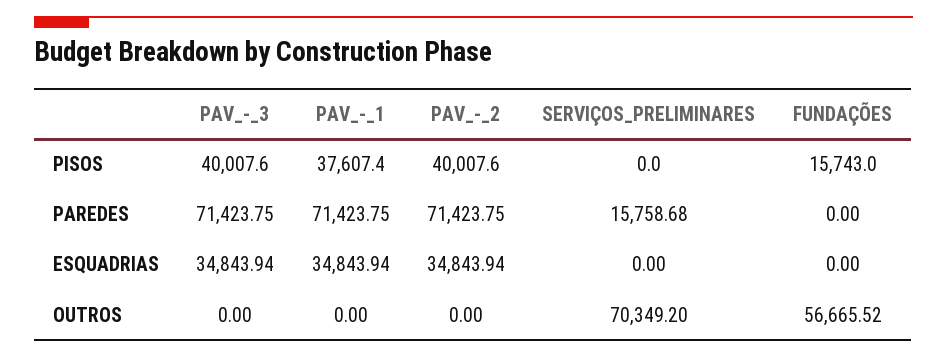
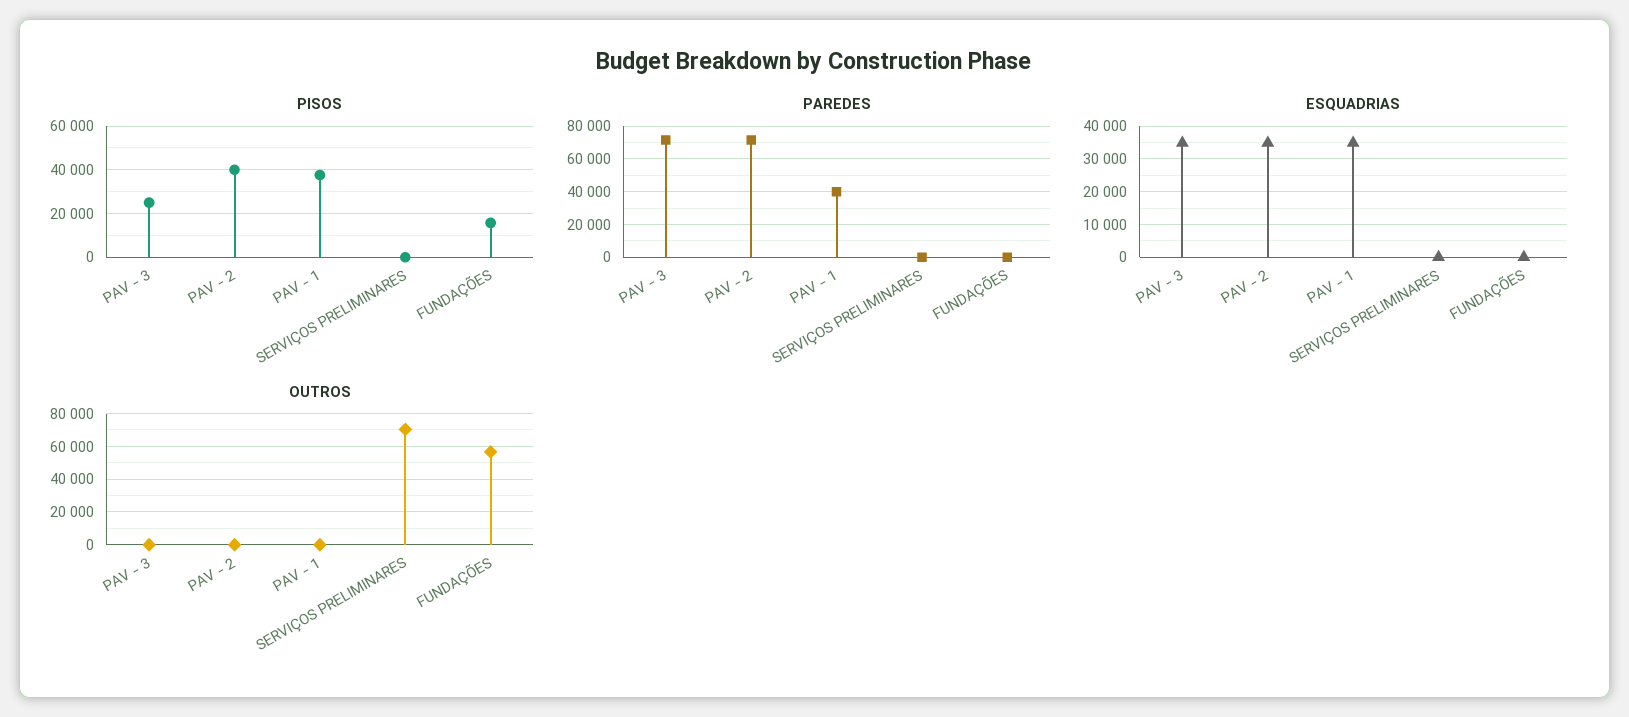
PISOS, PAV_-_3: 40007.6 -> 25000
PAREDES, PAV_-_1: 71423.75 -> 40000
PAREDES, SERVIÇOS_PRELIMINARES: 15758.68 -> 0

